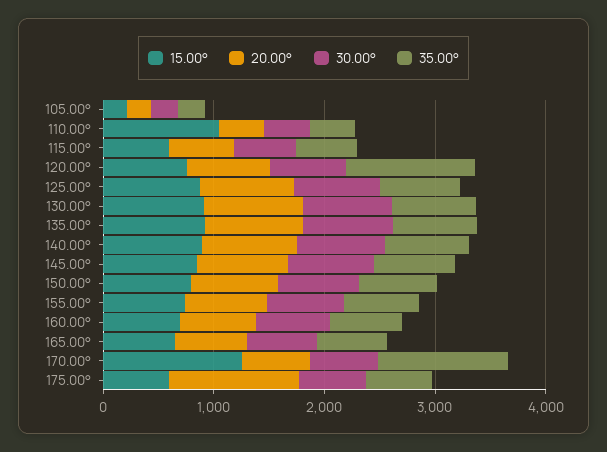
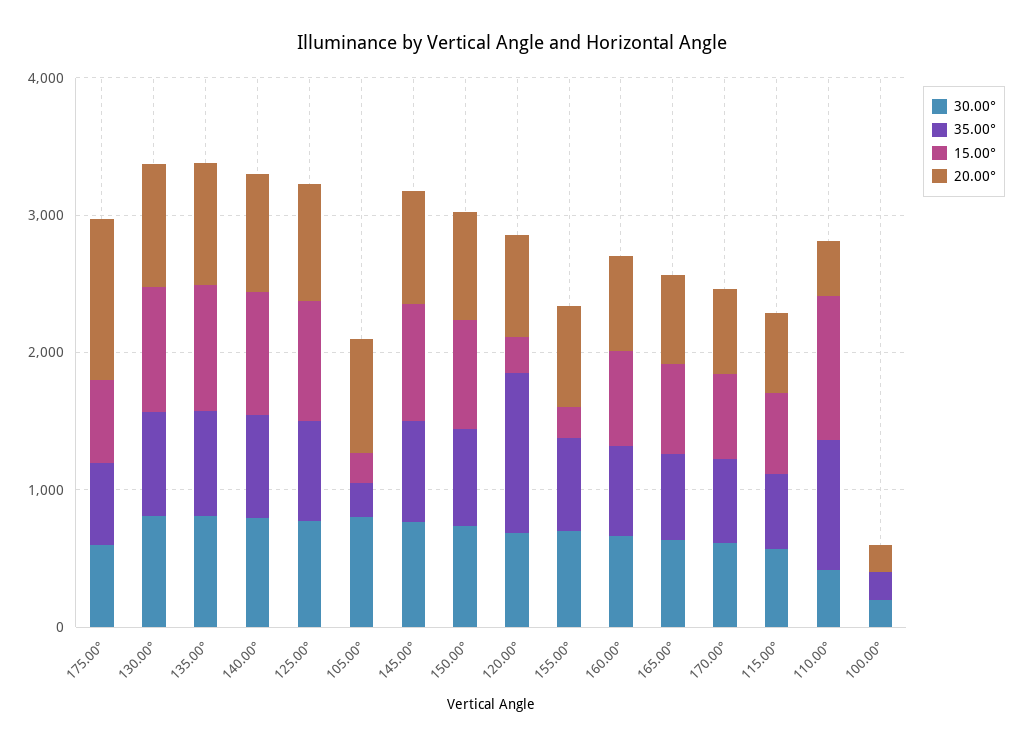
20.00°, 105.00°: 200 -> 800
30.00°, 105.00°: 200 -> 800
35.00°, 110.00°: 400 -> 1000
15.00°, 120.00°: 800 -> 200
15.00°, 155.00°: 800 -> 200
15.00°, 170.00°: 1200 -> 600
35.00°, 170.00°: 1200 -> 600
30.00°, 100.00°: none -> 200
35.00°, 100.00°: none -> 200
15.00°, 100.00°: none -> 0
20.00°, 100.00°: none -> 200

